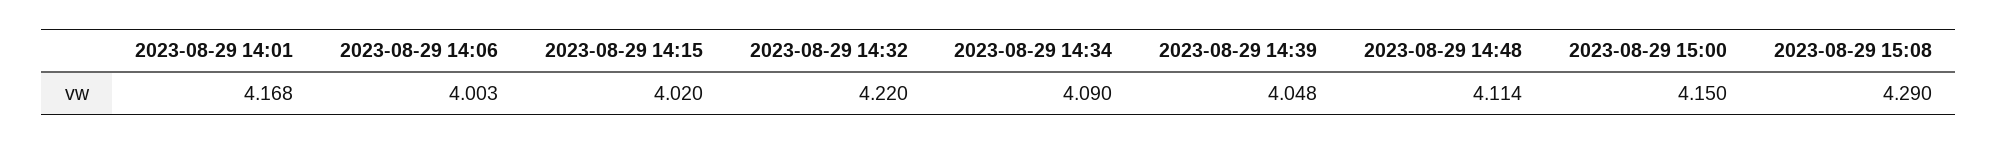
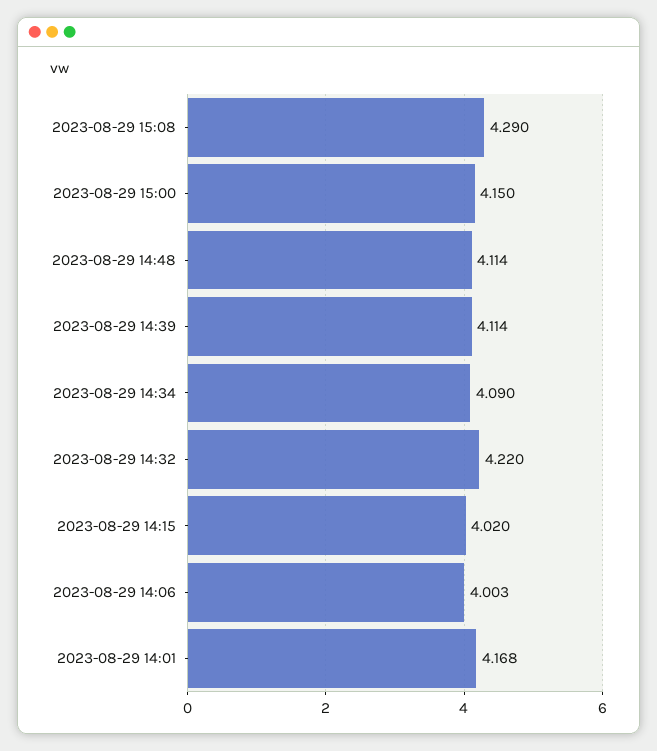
2023-08-29 14:39: 4.048 -> 4.114

